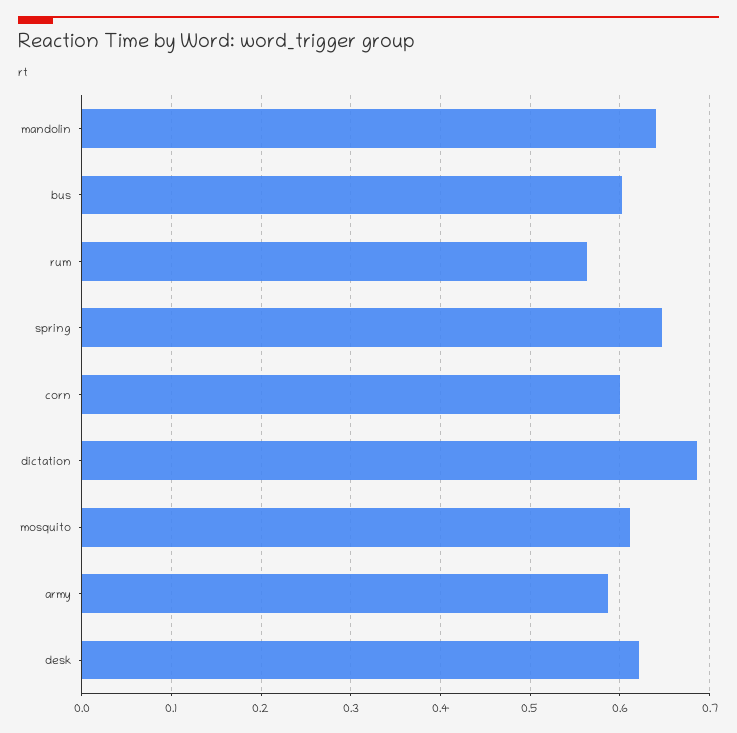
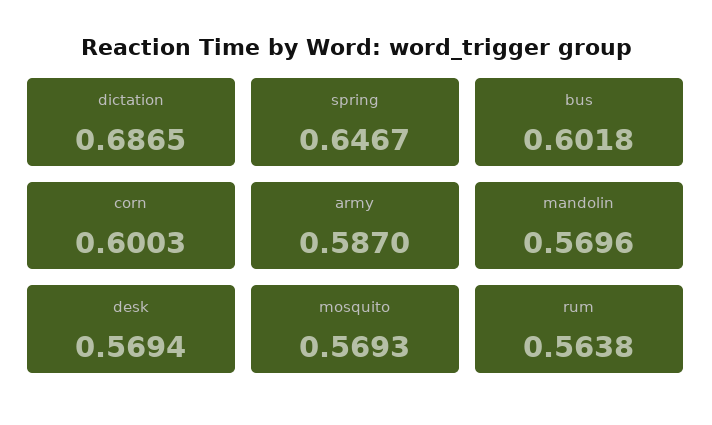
mandolin: 0.64 -> 0.5696
mosquito: 0.61 -> 0.5693
desk: 0.62 -> 0.5694

